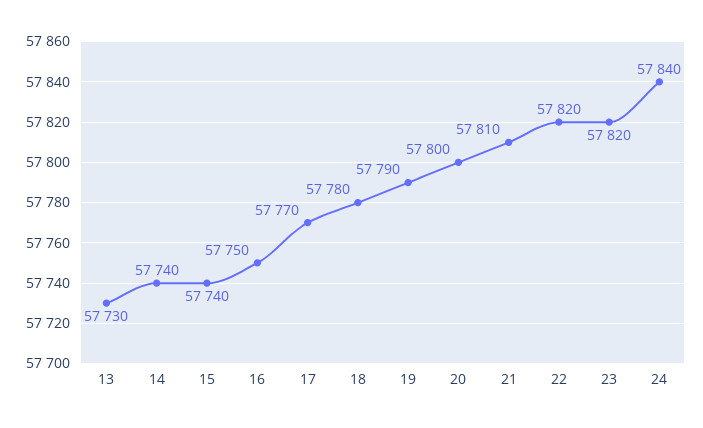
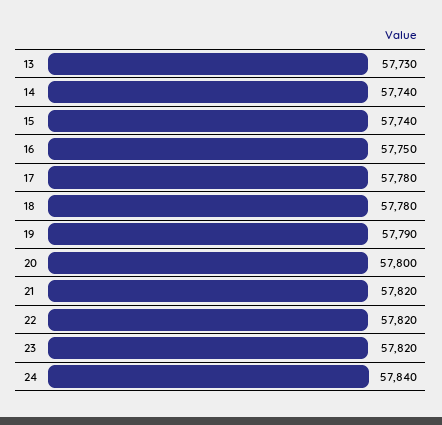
17: 57770 -> 57780
21: 57810 -> 57820

